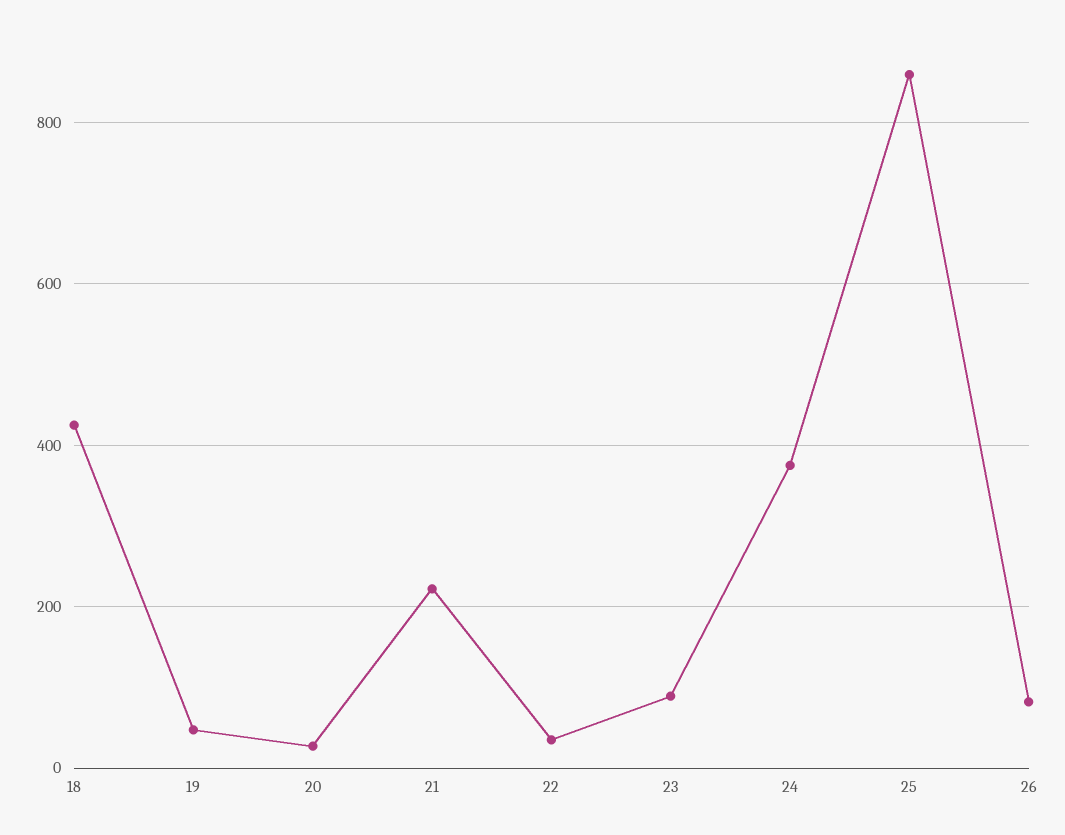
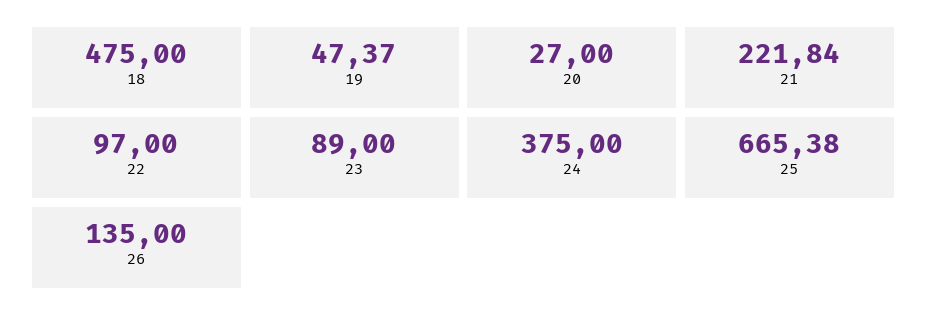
18: 420 -> 475
22: 40 -> 97
25: 860 -> 665.38
26: 80 -> 135

